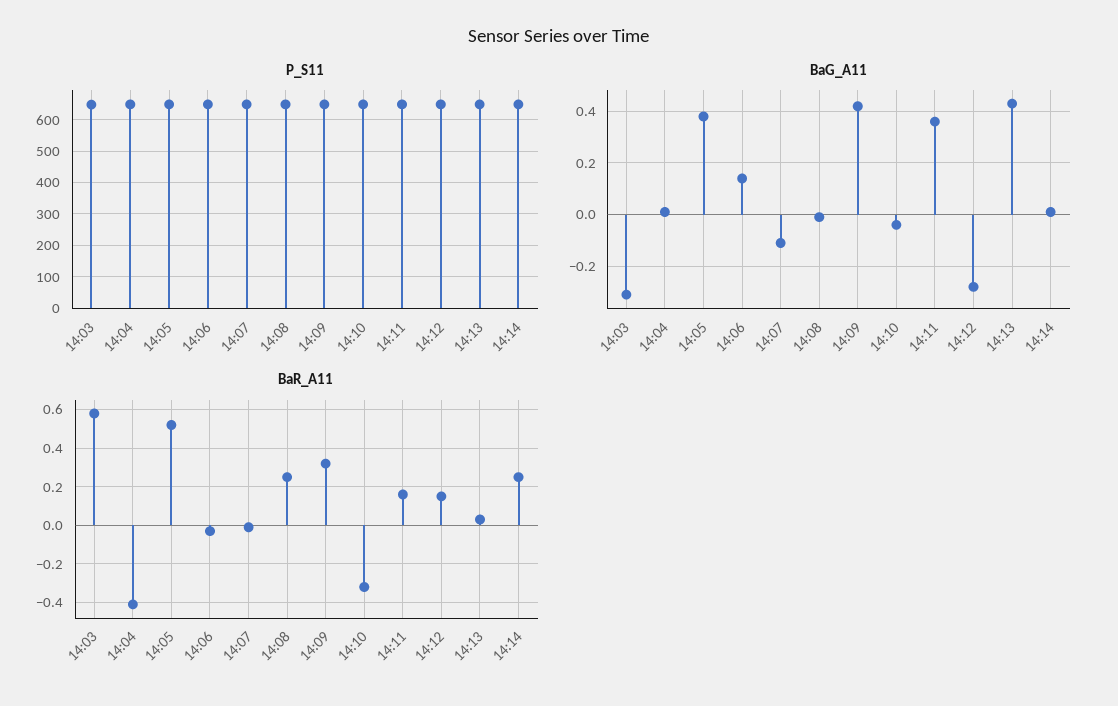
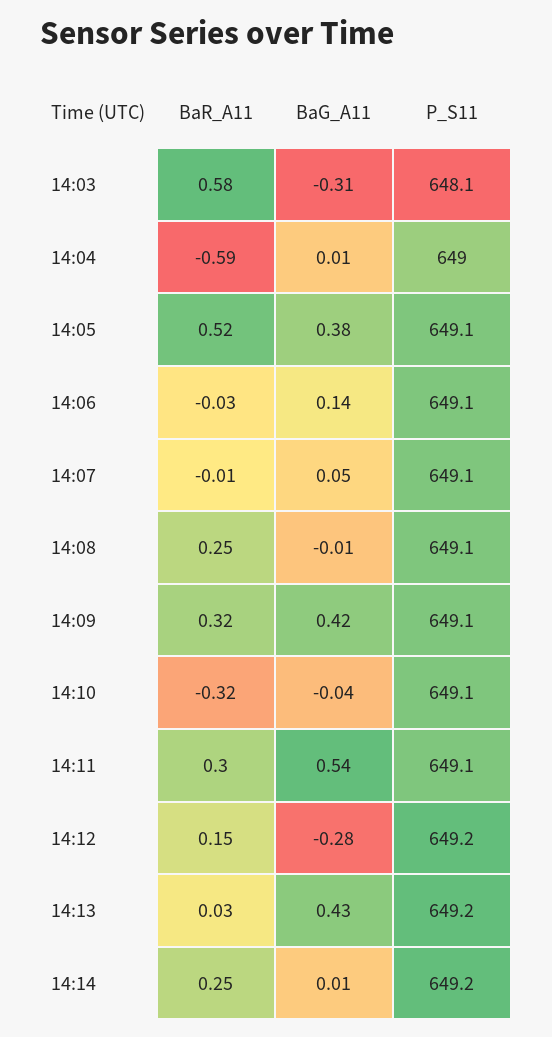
BaG_A11, 14:07: -0.1 -> 0.05
BaG_A11, 14:11: 0.35 -> 0.54
BaR_A11, 14:04: -0.4 -> -0.59
BaR_A11, 14:11: 0.15 -> 0.3

